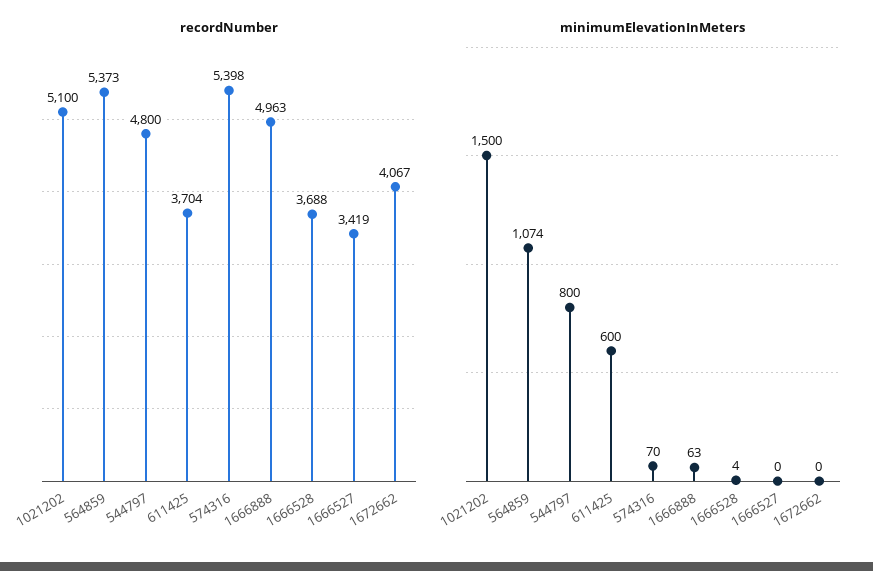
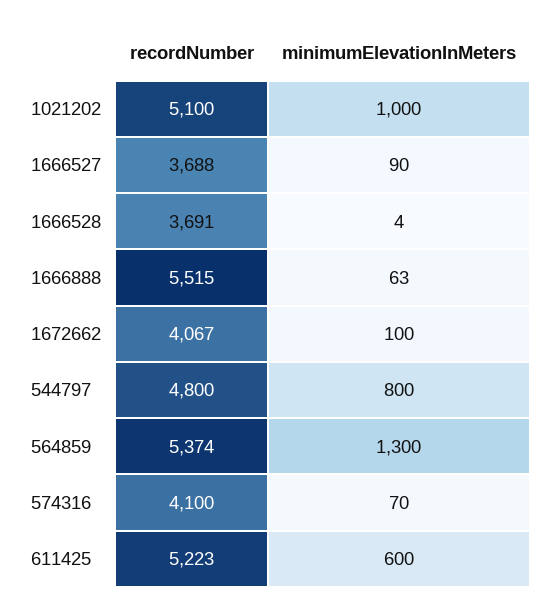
recordNumber, 564859: 5373 -> 5374
recordNumber, 611425: 3704 -> 5223
recordNumber, 574316: 5398 -> 4100
recordNumber, 1666888: 4963 -> 5515
recordNumber, 1666528: 3688 -> 3691
recordNumber, 1666527: 3419 -> 3688
minimumElevationInMeters, 1021202: 1500 -> 1000
minimumElevationInMeters, 564859: 1074 -> 1300
minimumElevationInMeters, 1666527: 0 -> 90
minimumElevationInMeters, 1672662: 0 -> 100

